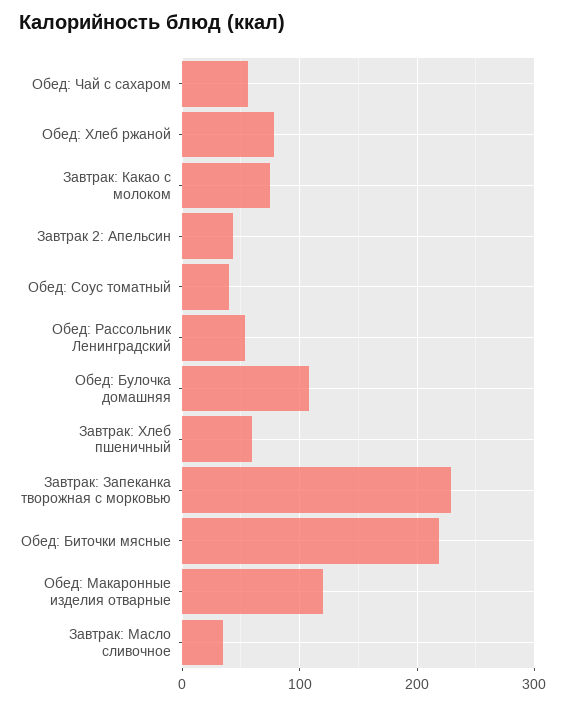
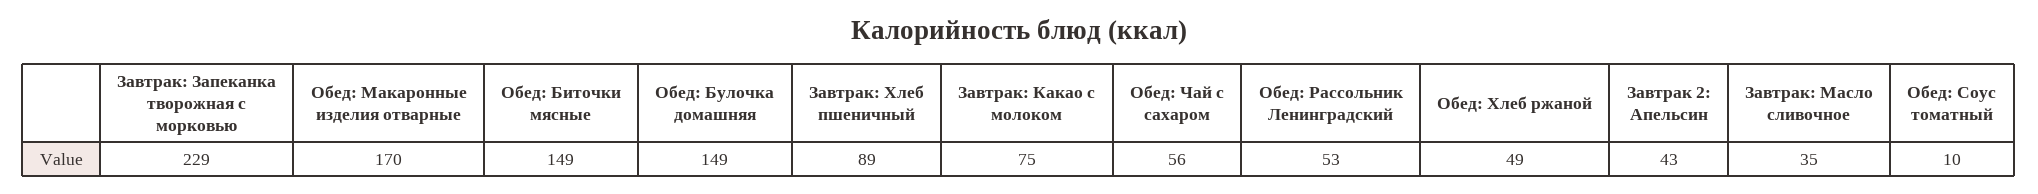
Обед: Хлеб ржаной: 80 -> 49
Обед: Соус томатный: 40 -> 10
Обед: Булочка домашняя: 110 -> 149
Завтрак: Хлеб пшеничный: 60 -> 89
Обед: Биточки мясные: 220 -> 149
Обед: Макаронные изделия отварные: 120 -> 170

